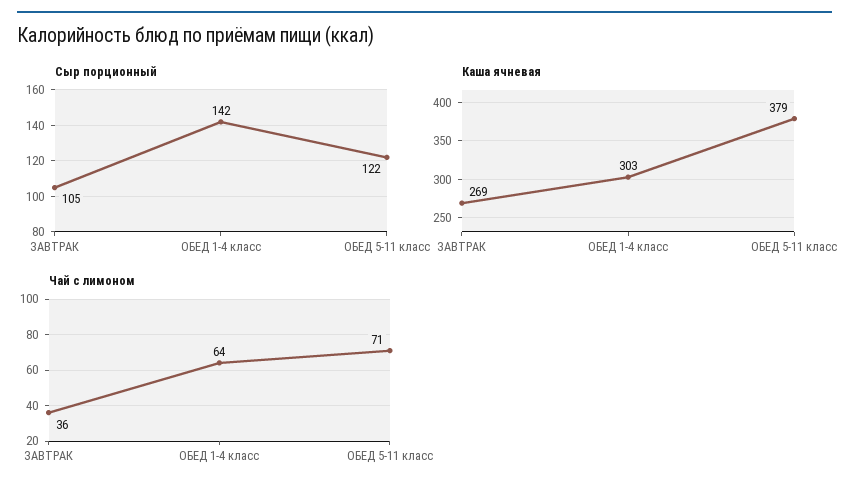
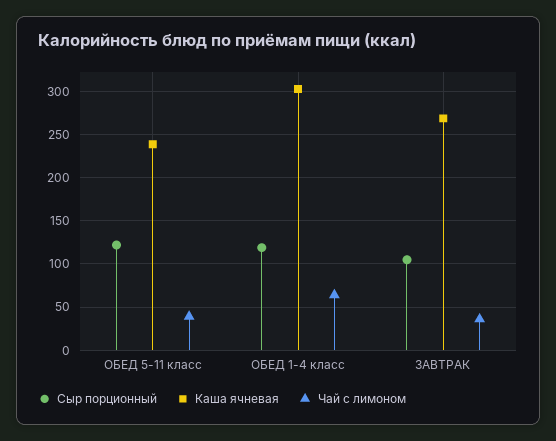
Сыр порционный, ОБЕД 1-4 класс: 142 -> 120
Каша ячневая, ОБЕД 5-11 класс: 379 -> 240
Чай с лимоном, ОБЕД 5-11 класс: 71 -> 40

